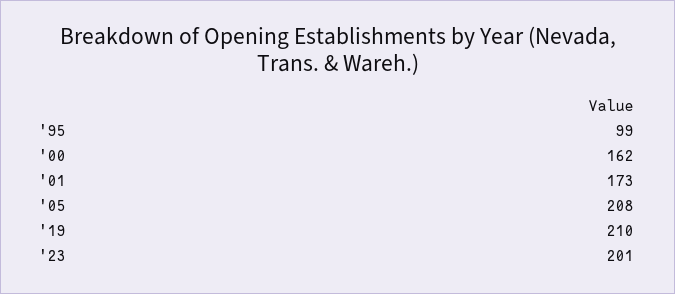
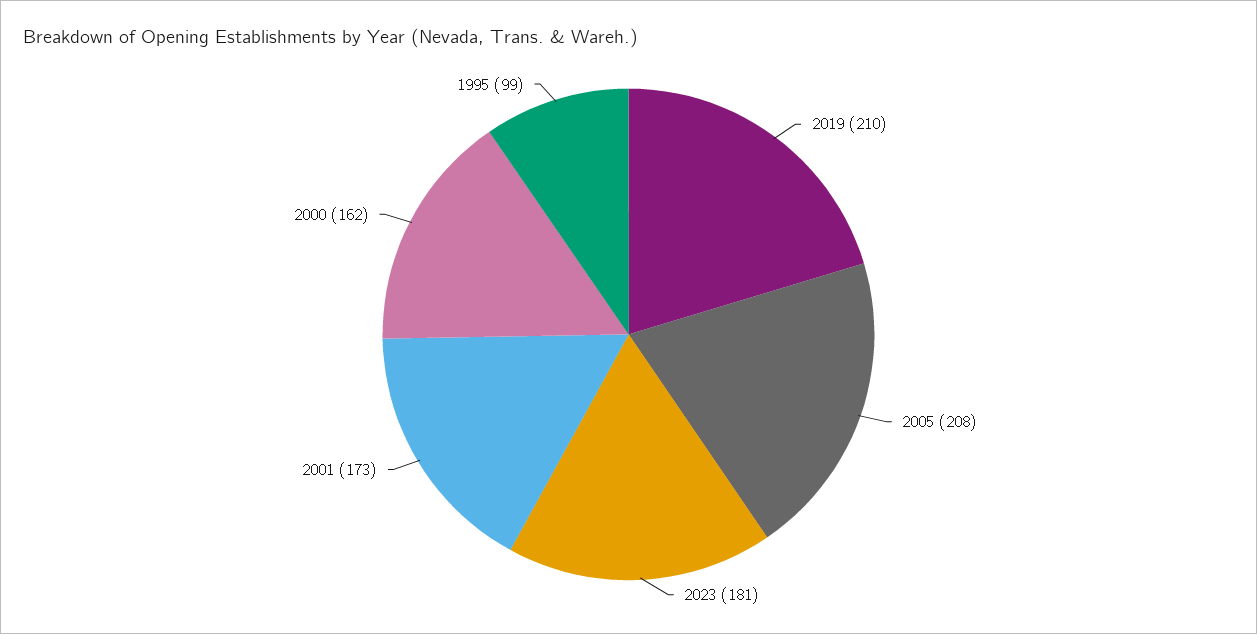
'23: 201 -> 181

